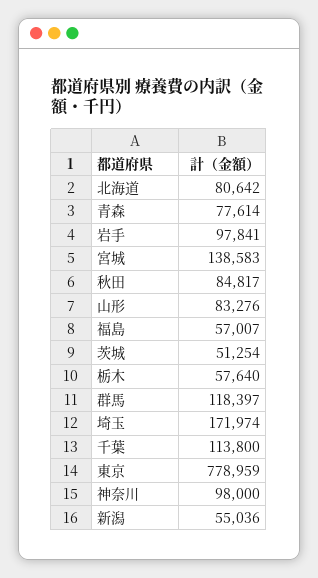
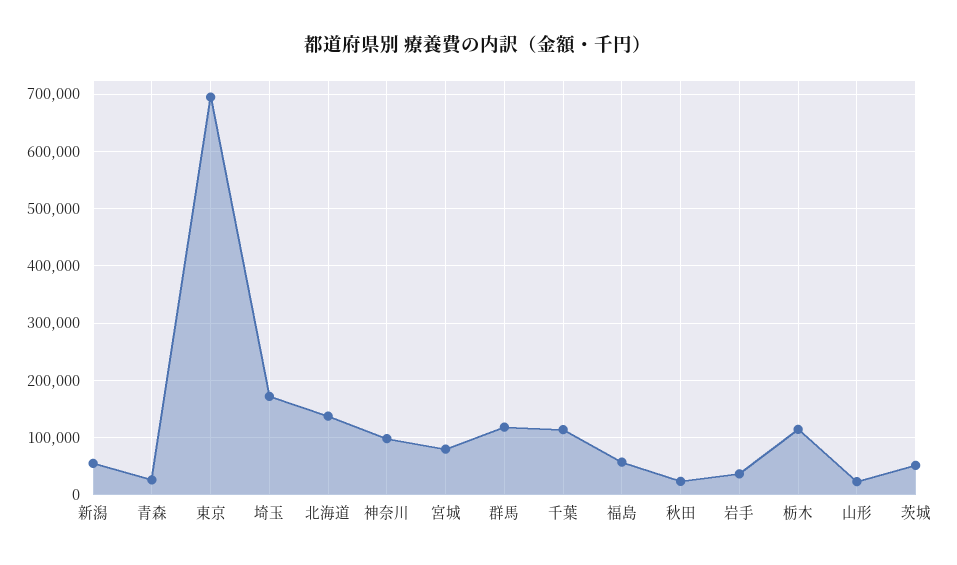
北海道: 80642 -> 140000
青森: 77614 -> 20000
岩手: 97841 -> 40000
宮城: 138583 -> 80000
秋田: 84817 -> 20000
山形: 83276 -> 20000
栃木: 57640 -> 120000
東京: 778959 -> 700000

